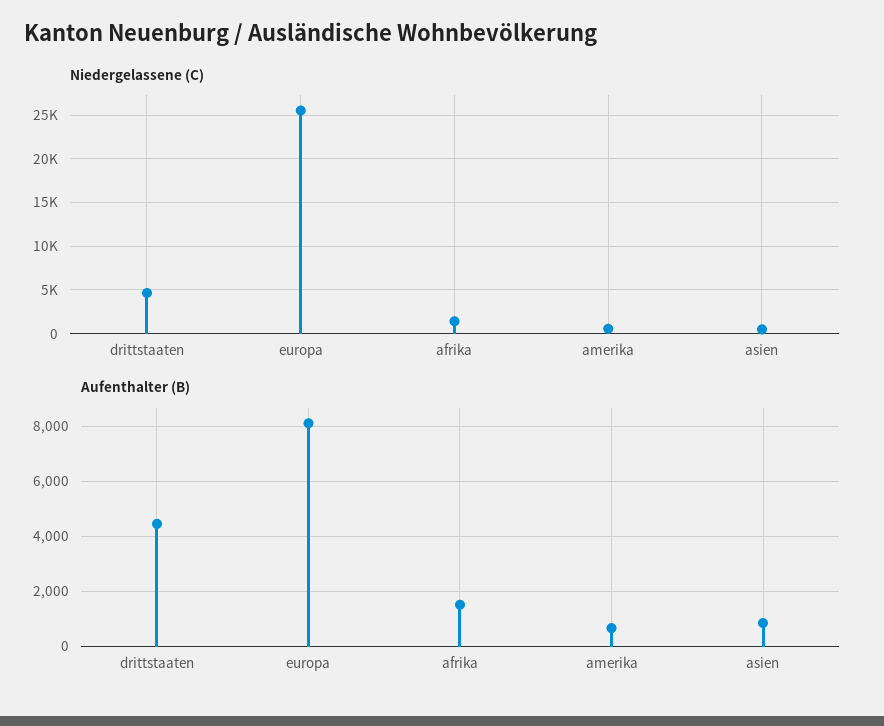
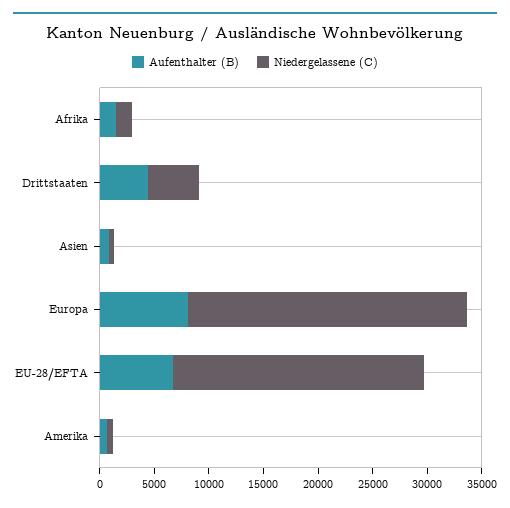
Aufenthalter (B), EU-28/EFTA: none -> 7000
Niedergelassene (C), EU-28/EFTA: none -> 23000

